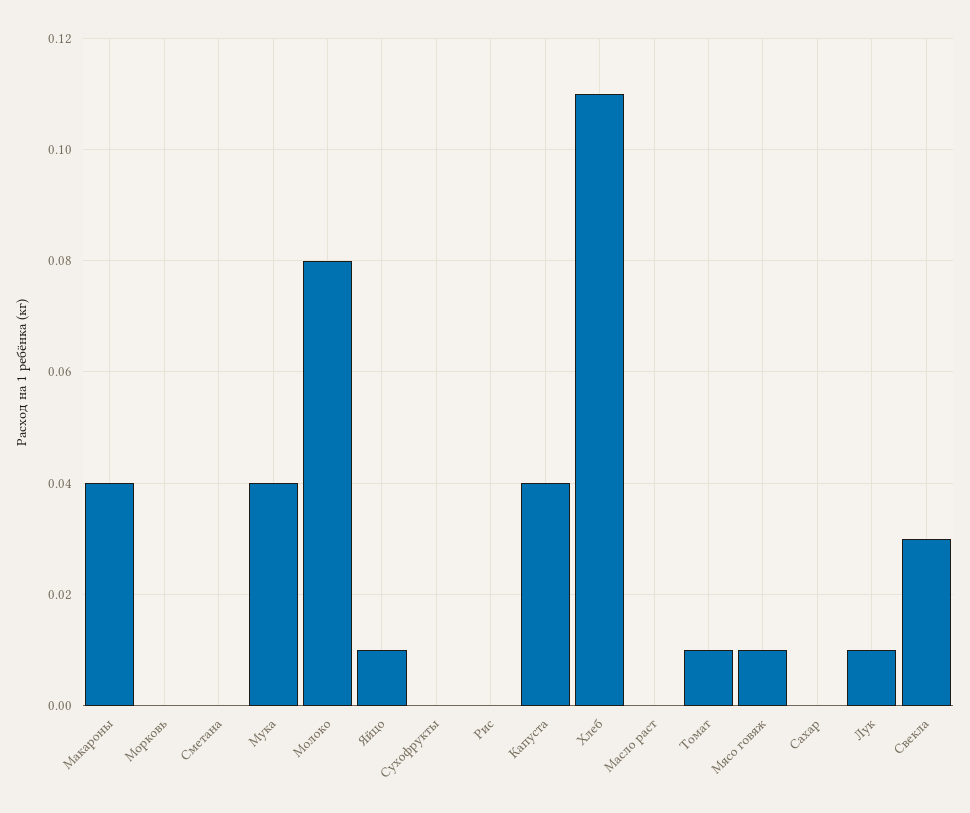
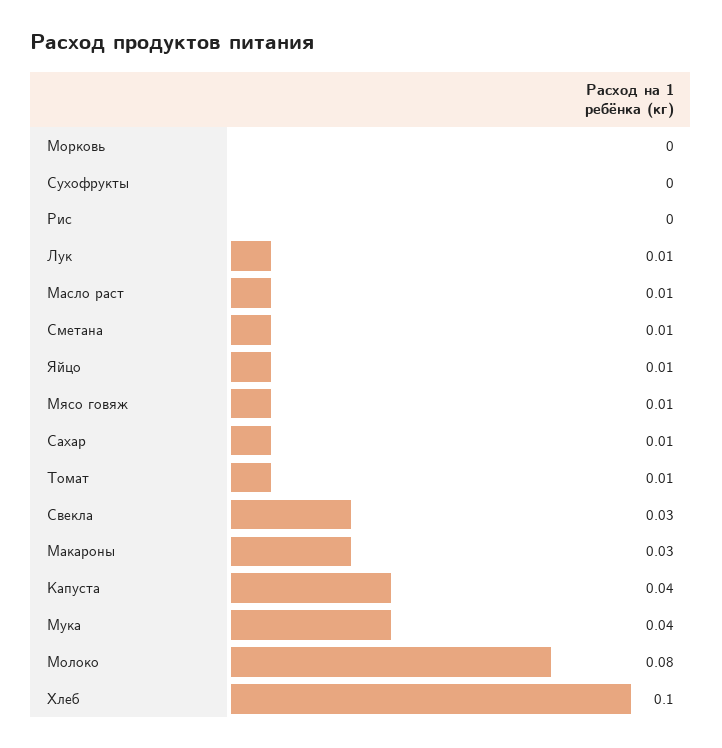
Макароны: 0.04 -> 0.03
Сметана: 0 -> 0.01
Хлеб: 0.11 -> 0.1
Масло раст: 0 -> 0.01
Сахар: 0 -> 0.01

